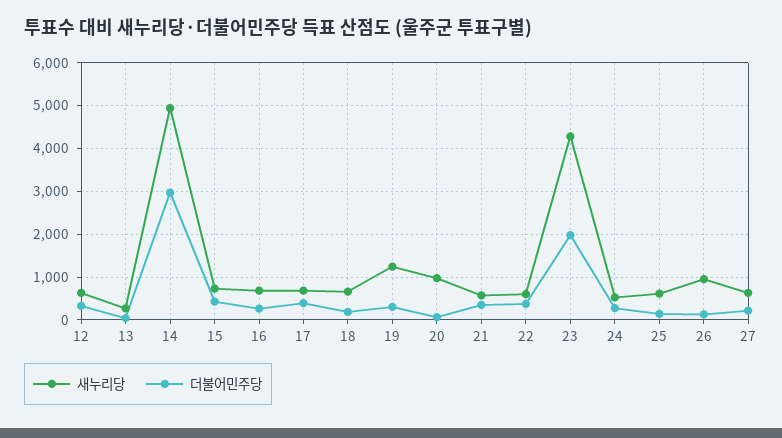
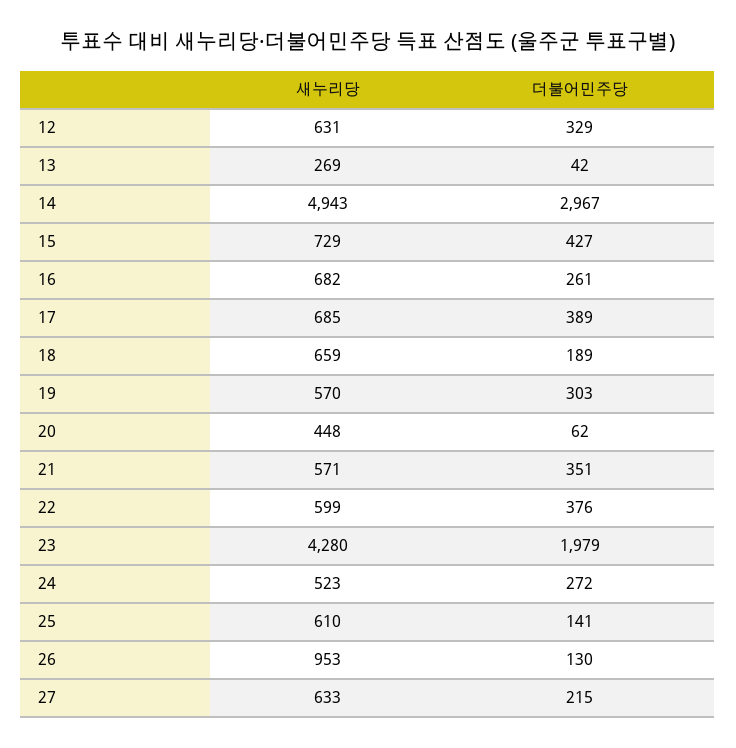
새누리당, 19: 1200 -> 570
새누리당, 20: 1000 -> 448

